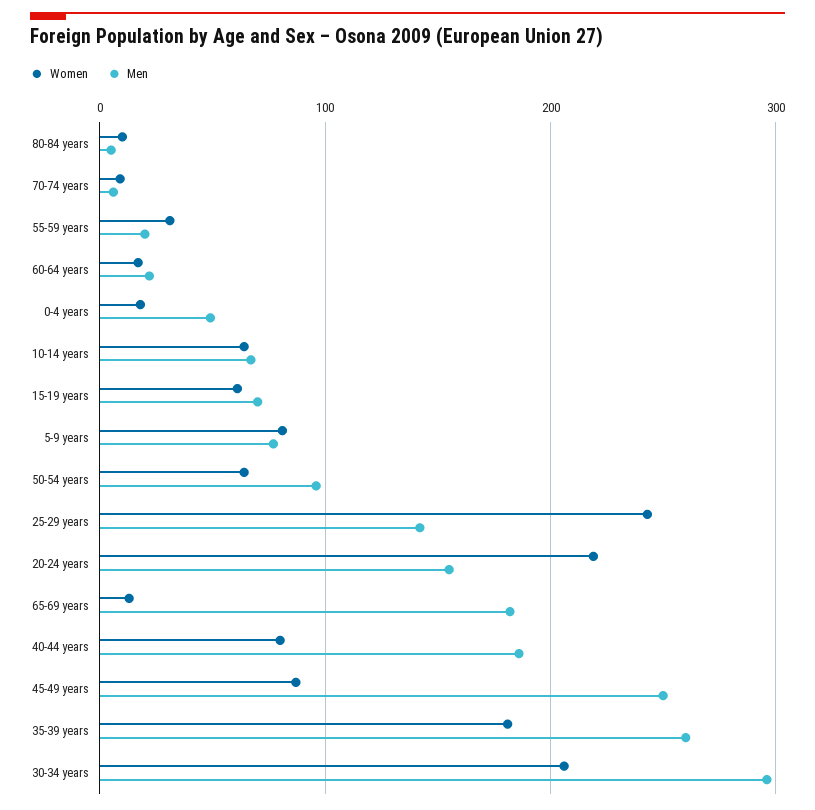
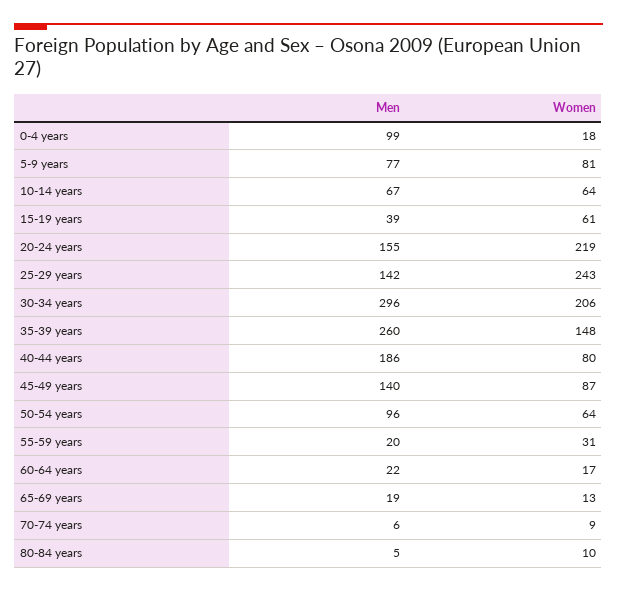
Men, 0-4 years: 50 -> 99
Men, 15-19 years: 70 -> 39
Men, 65-69 years: 180 -> 19
Men, 45-49 years: 250 -> 140
Women, 35-39 years: 180 -> 148

